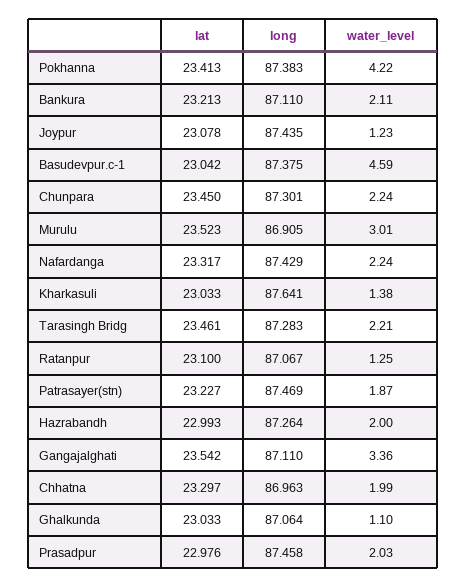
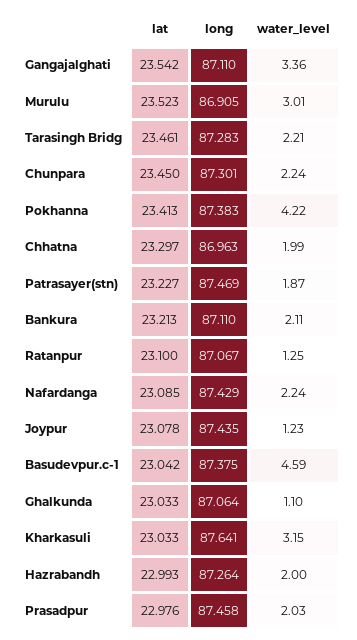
lat, Nafardanga: 23.317 -> 23.085
water_level, Kharkasuli: 1.38 -> 3.15

